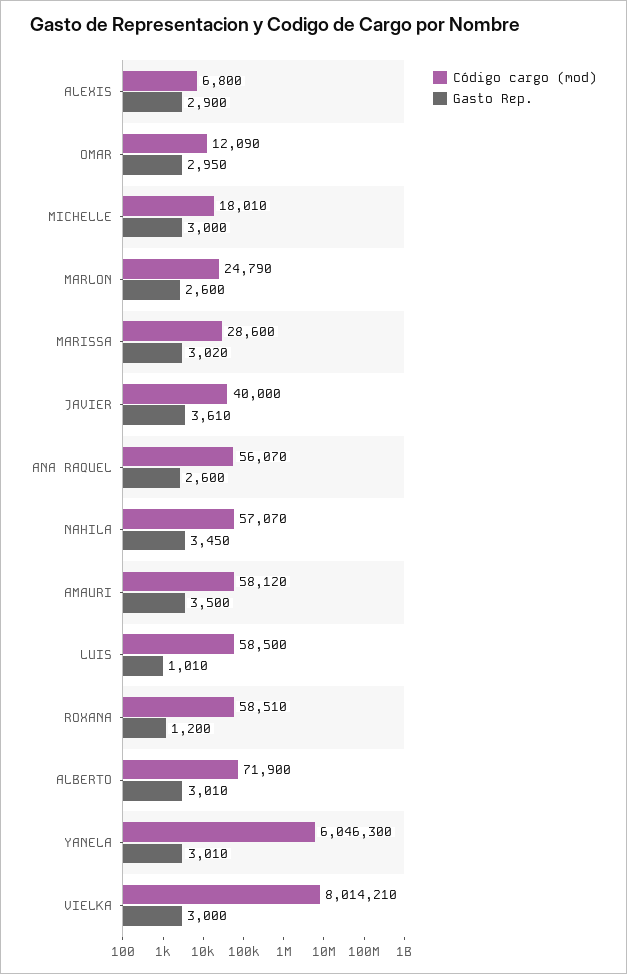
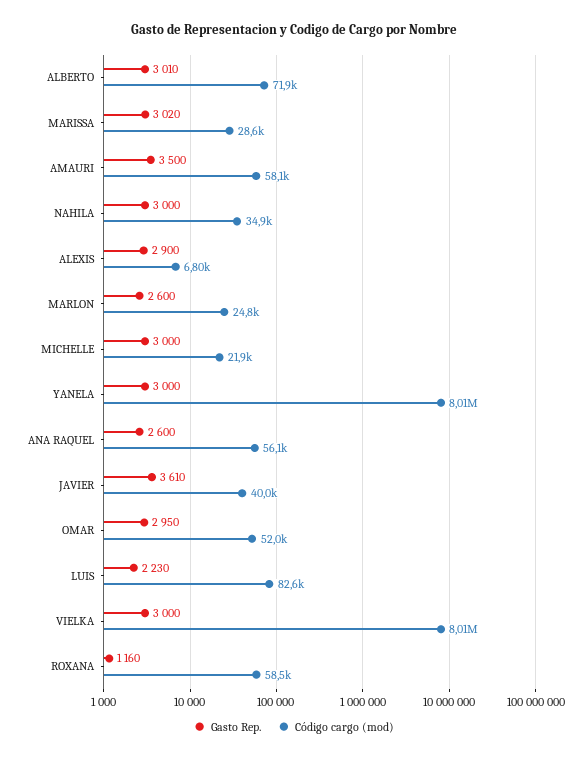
Código cargo (mod), OMAR: 12090 -> 52000
Código cargo (mod), MICHELLE: 18010 -> 21900
Código cargo (mod), NAHILA: 57070 -> 34900
Gasto Rep., NAHILA: 3450 -> 3000
Código cargo (mod), LUIS: 58500 -> 82600
Gasto Rep., LUIS: 1010 -> 2230
Gasto Rep., ROXANA: 1200 -> 1160
Código cargo (mod), YANELA: 6046300 -> 8010000
Gasto Rep., YANELA: 3010 -> 3000

